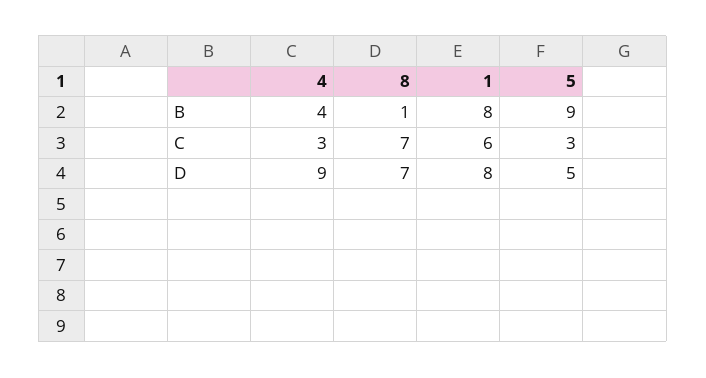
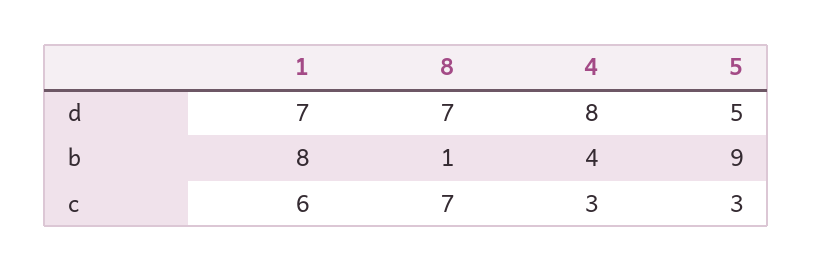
4, D: 9 -> 8
1, D: 8 -> 7

